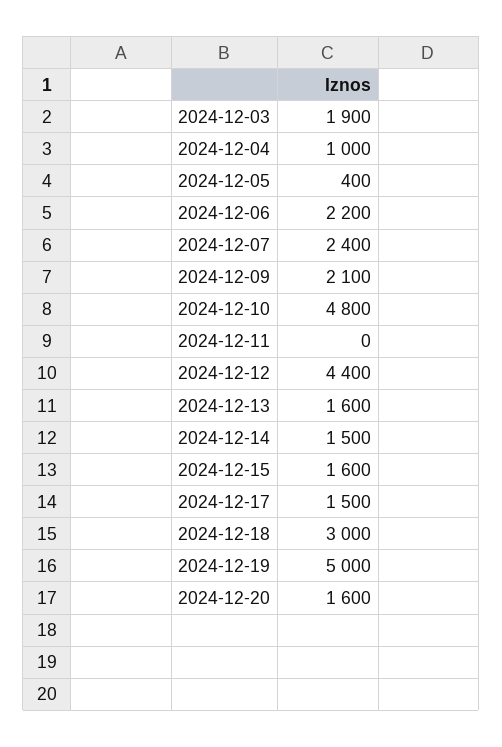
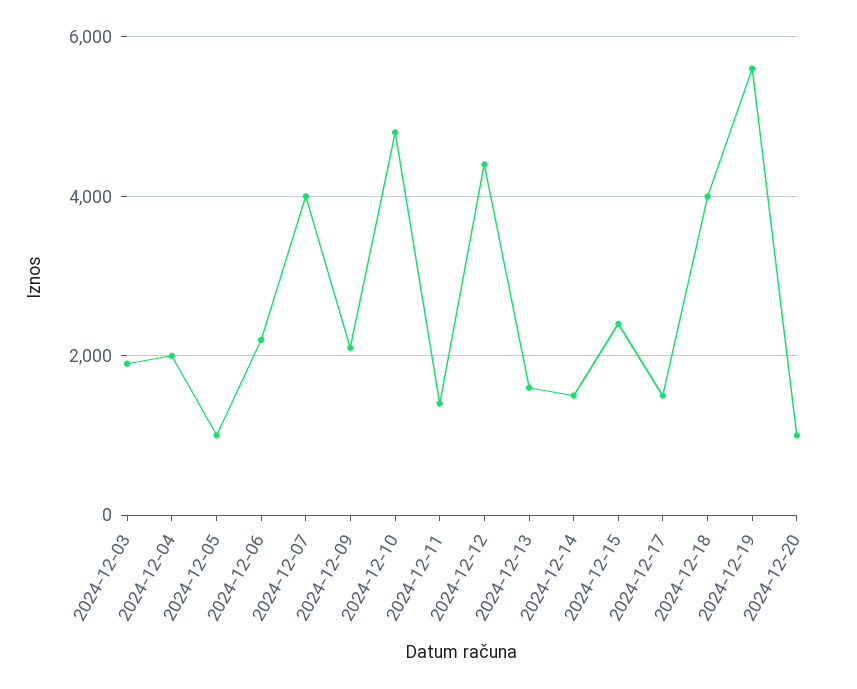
2024-12-04: 1000 -> 2000
2024-12-05: 400 -> 1000
2024-12-07: 2400 -> 4000
2024-12-11: 0 -> 1400
2024-12-15: 1600 -> 2400
2024-12-18: 3000 -> 4000
2024-12-19: 5000 -> 5600
2024-12-20: 1600 -> 1000

